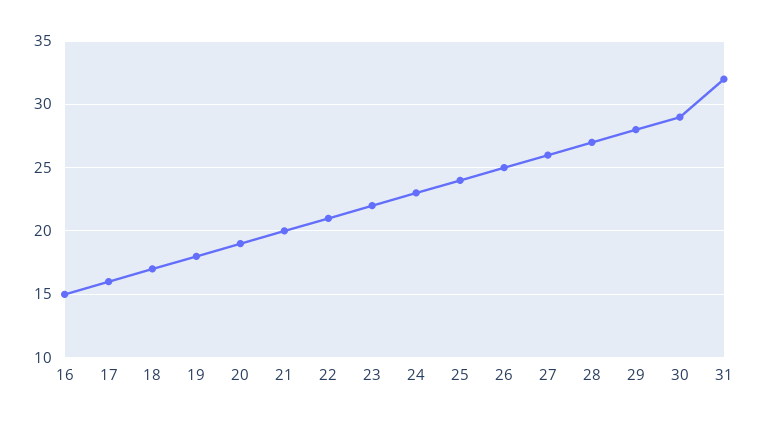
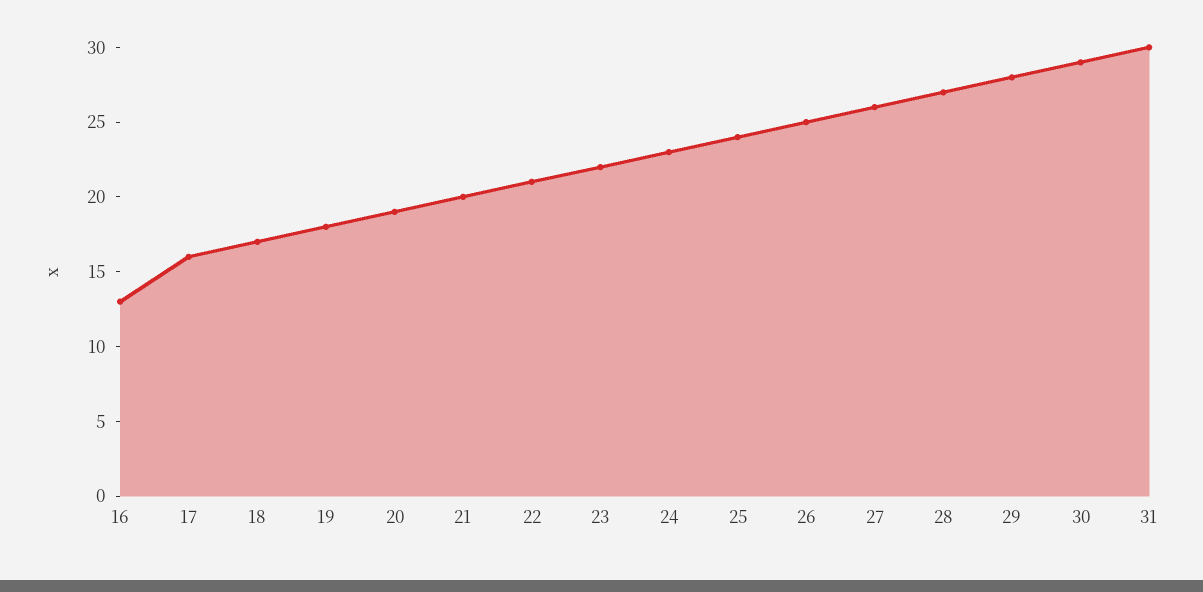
16: 15 -> 13
31: 32 -> 30

